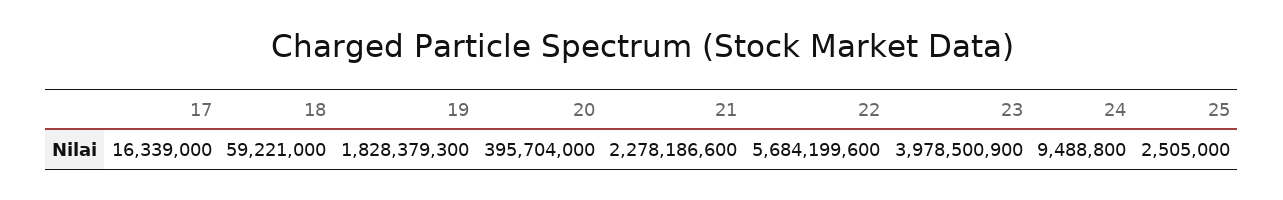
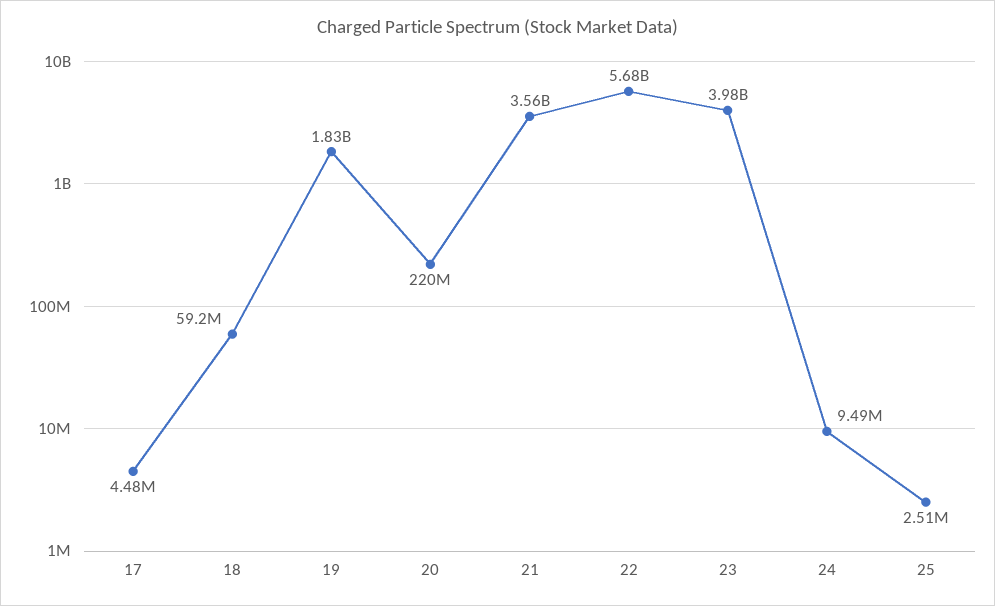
17: 16339000 -> 4480000
20: 395704000 -> 220000000
21: 2278186600 -> 3560000000

